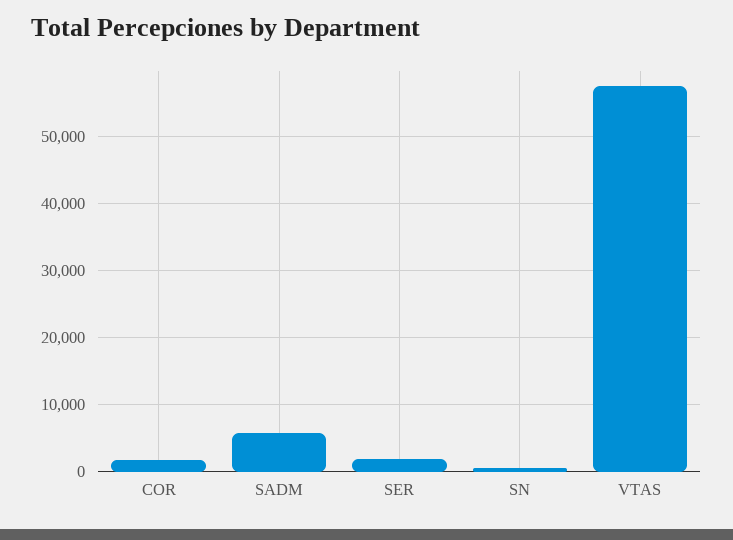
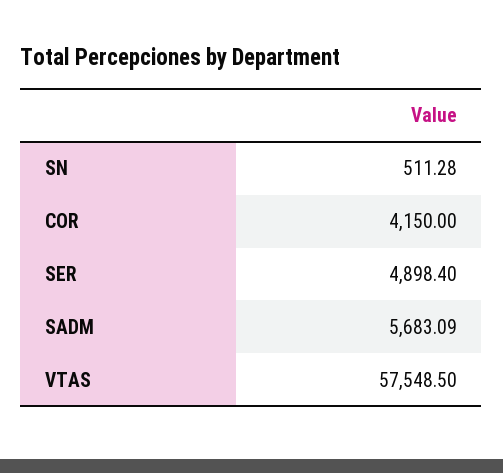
COR: 2000 -> 4150
SER: 2000 -> 4898.4

